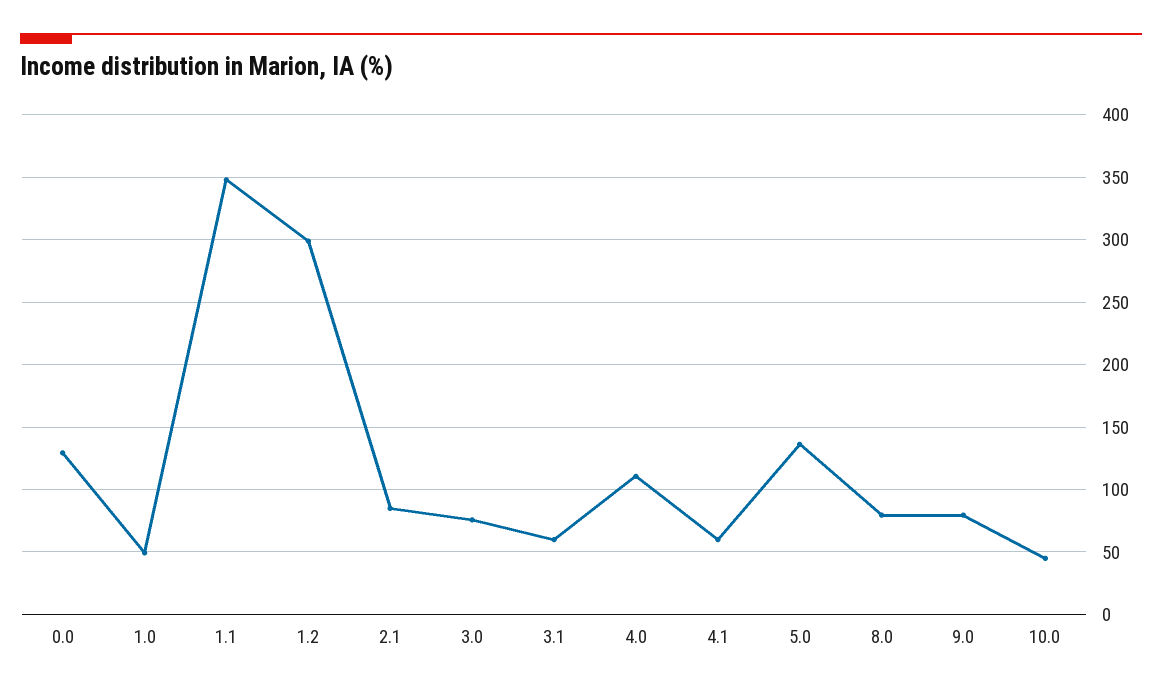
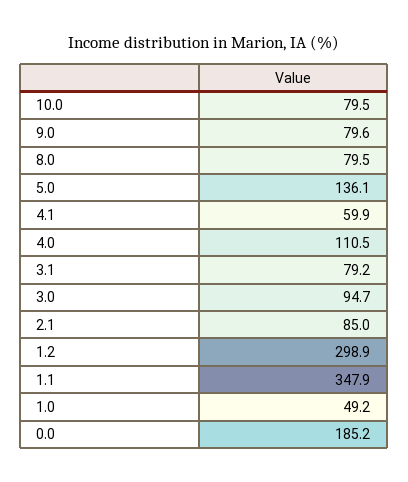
0.0: 130 -> 185.2
3.0: 75 -> 94.7
3.1: 60 -> 79.2
10.0: 45 -> 79.5

